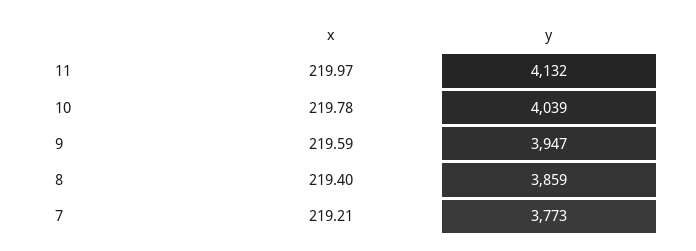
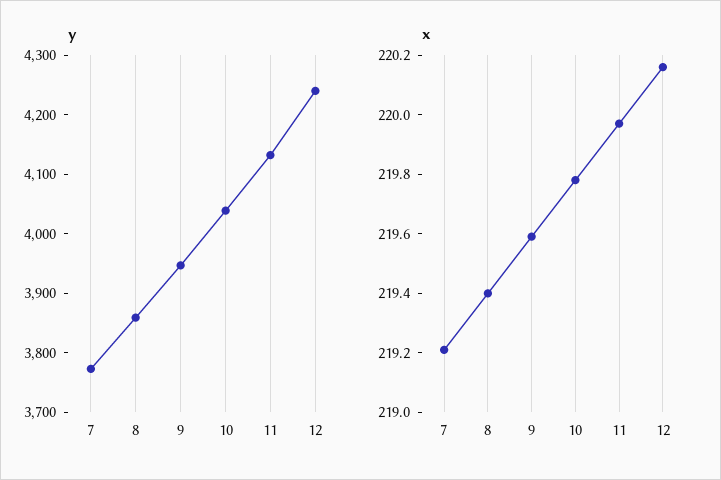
y, 12: none -> 4240
x, 12: none -> 220.15

